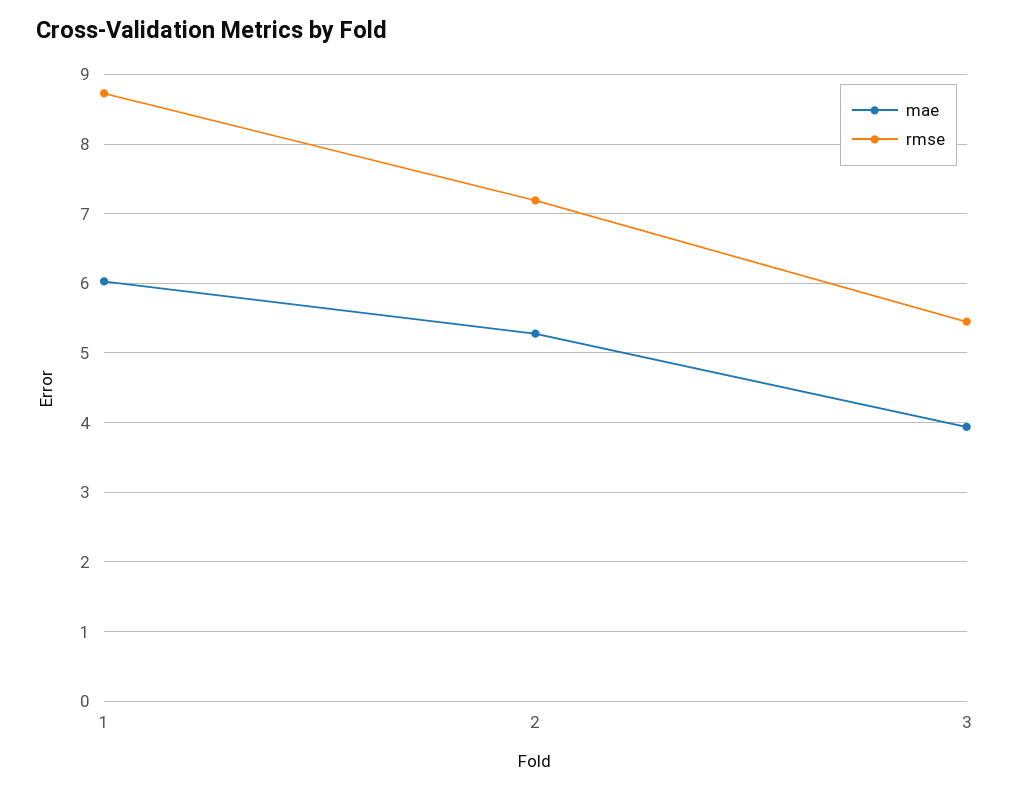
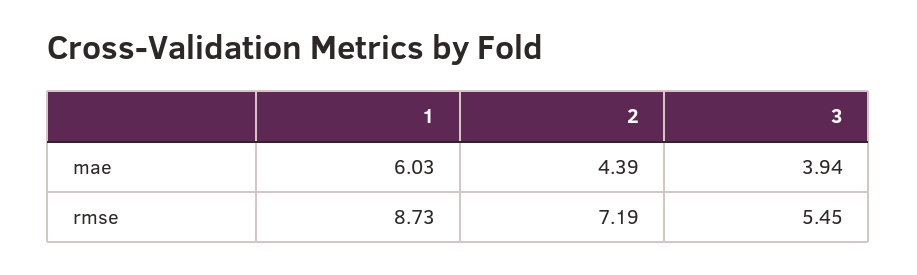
mae, 2: 5.3 -> 4.39

